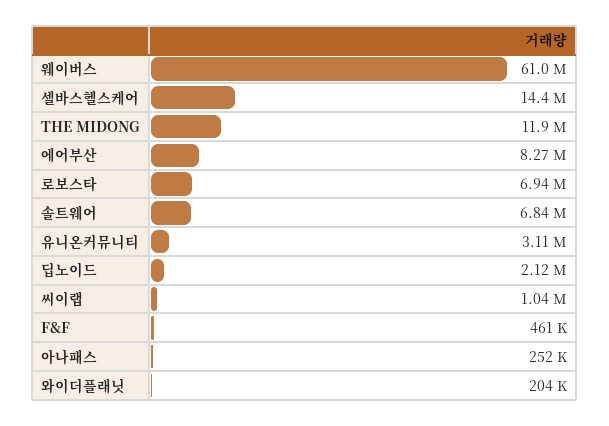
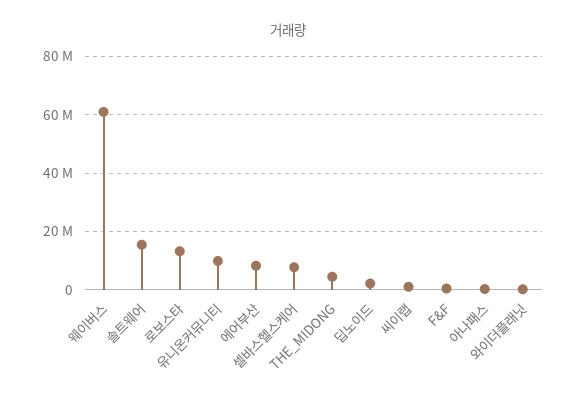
셀바스헬스케어: 14400000 -> 7500000
THE MIDONG: 11900000 -> 5000000
로보스타: 6940000 -> 12500000
솔트웨어: 6840000 -> 15000000
유니온커뮤니티: 3110000 -> 10000000

